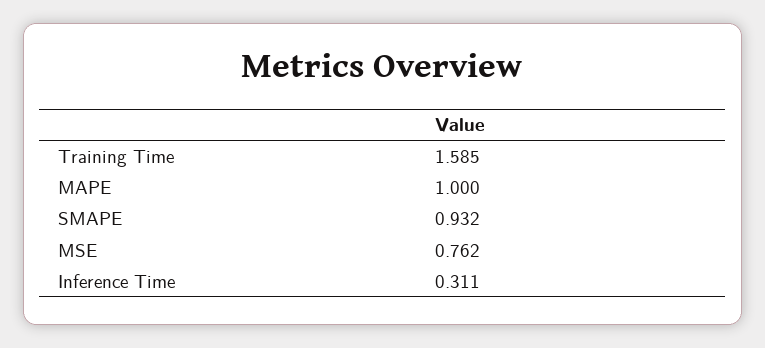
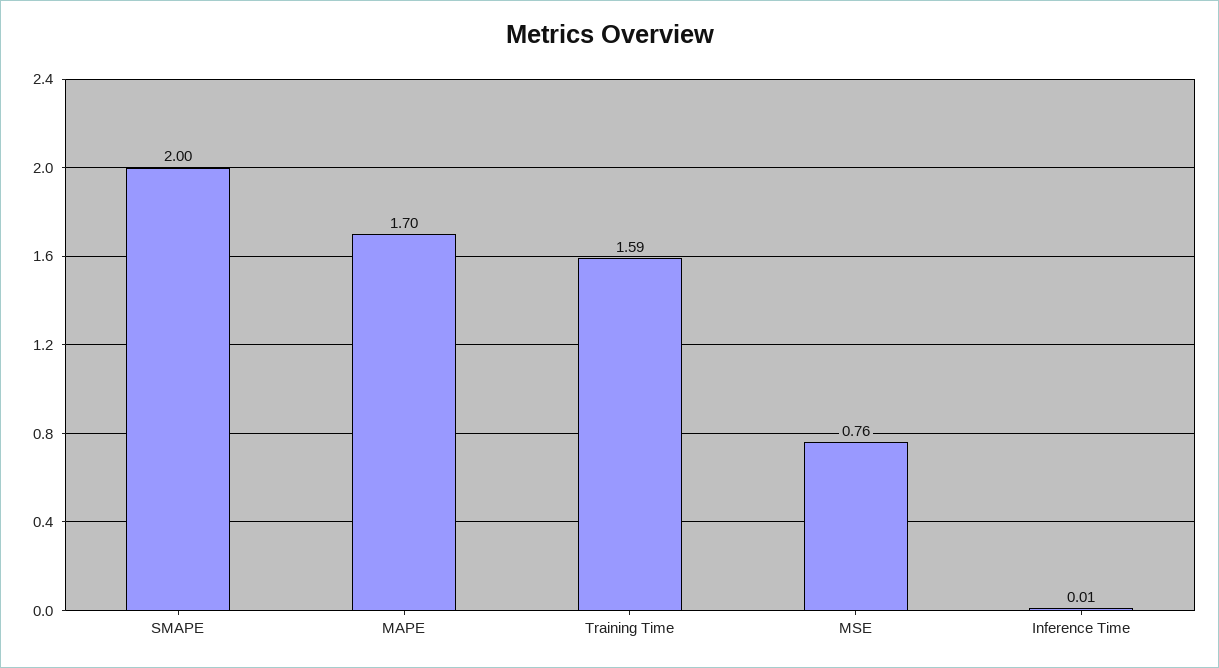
MAPE: 1 -> 1.7
SMAPE: 0.932 -> 2
Inference Time: 0.311 -> 0.01

